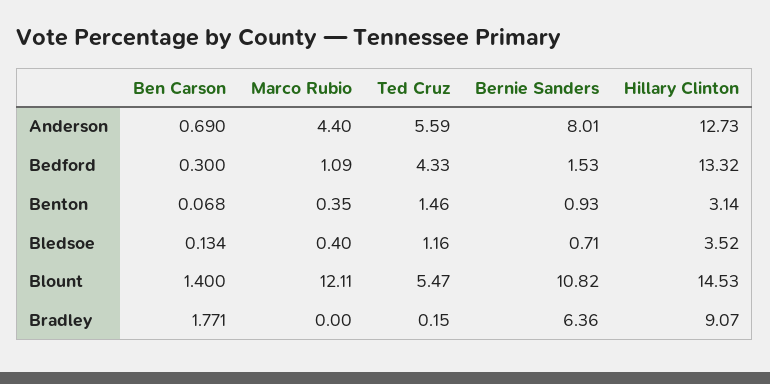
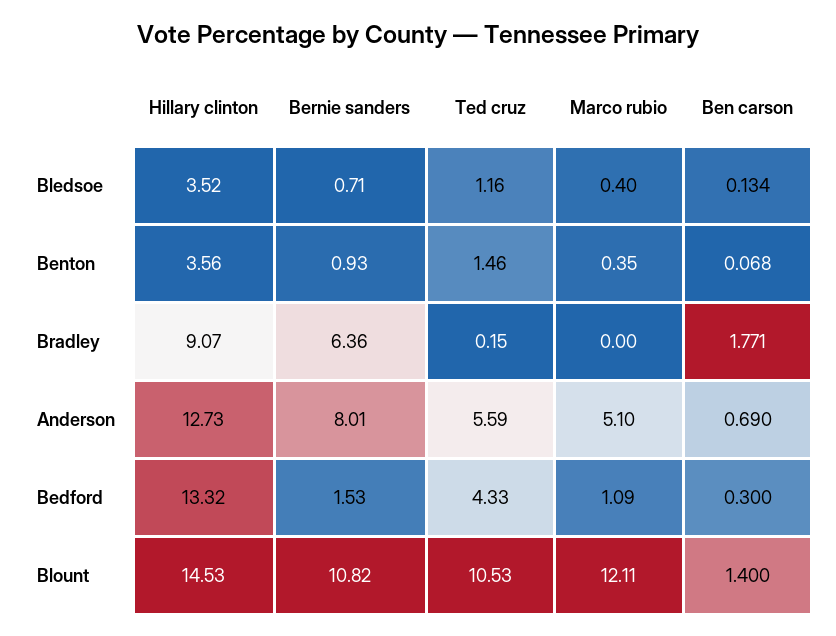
Marco Rubio, Anderson: 4.4 -> 5.1
Hillary Clinton, Benton: 3.14 -> 3.56
Ted Cruz, Blount: 5.47 -> 10.53

